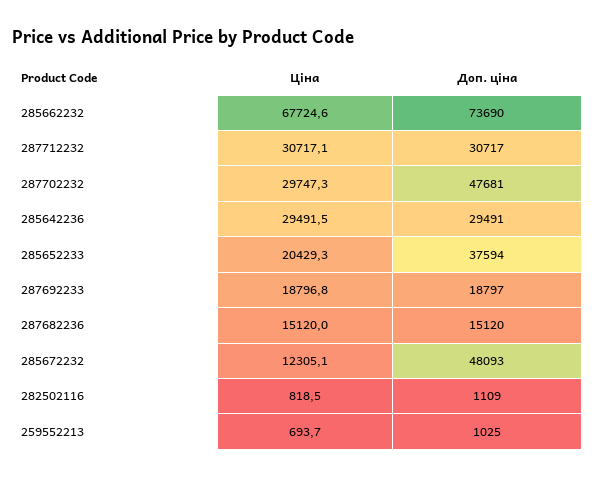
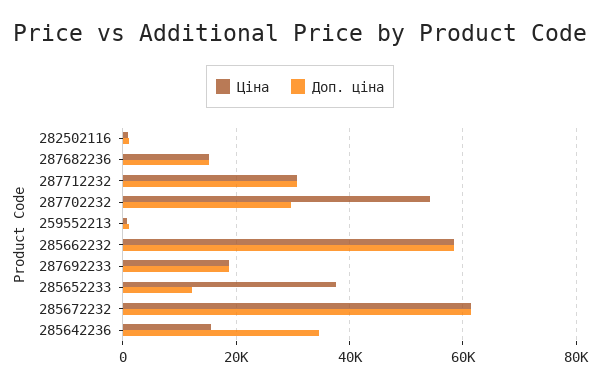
Ціна, 285662232: 67724.6 -> 58000
Доп. ціна, 285662232: 73690 -> 58000
Ціна, 287702232: 29747.3 -> 54000
Доп. ціна, 287702232: 47681 -> 30000
Ціна, 285642236: 29491.5 -> 16000
Доп. ціна, 285642236: 29491 -> 34000
Ціна, 285652233: 20429.3 -> 38000
Доп. ціна, 285652233: 37594 -> 12000
Ціна, 285672232: 12305.1 -> 62000
Доп. ціна, 285672232: 48093 -> 62000

